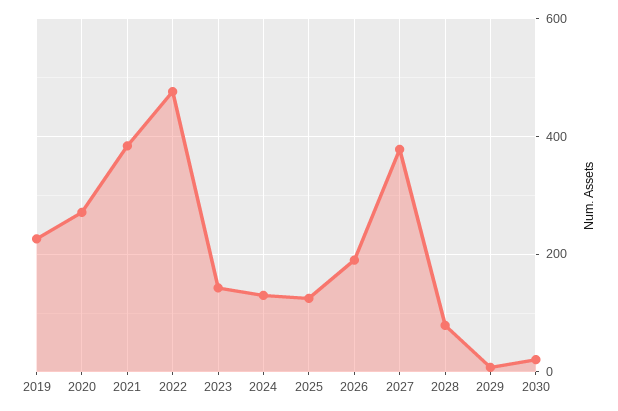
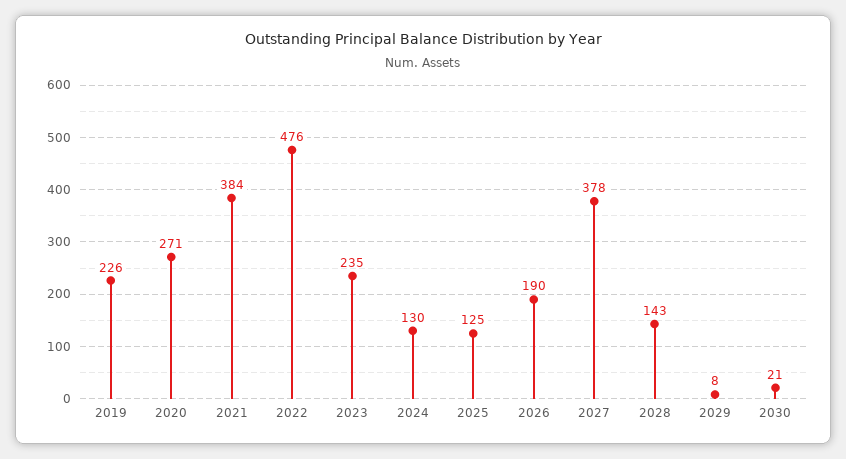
2023: 140 -> 235
2028: 80 -> 143

